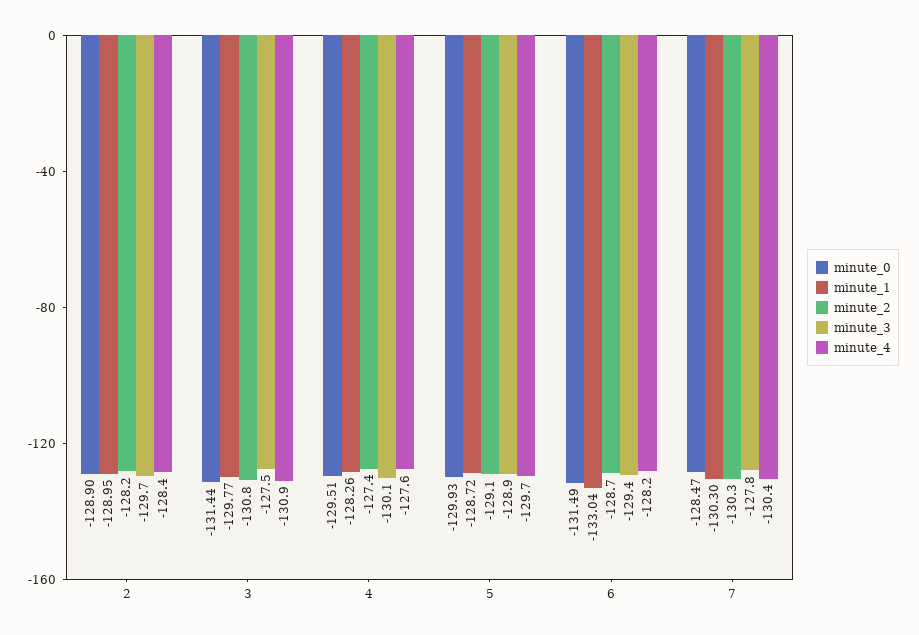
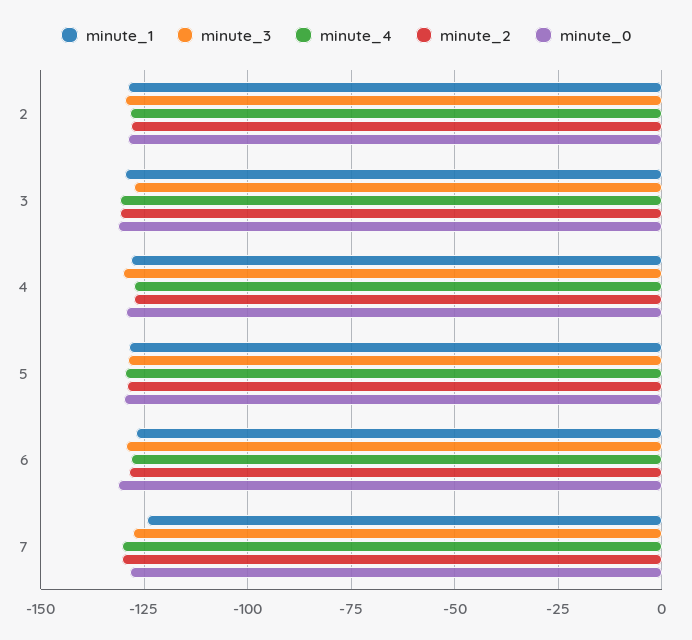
minute_1, 6: -133.04 -> -127.5
minute_1, 7: -130.3 -> -125

